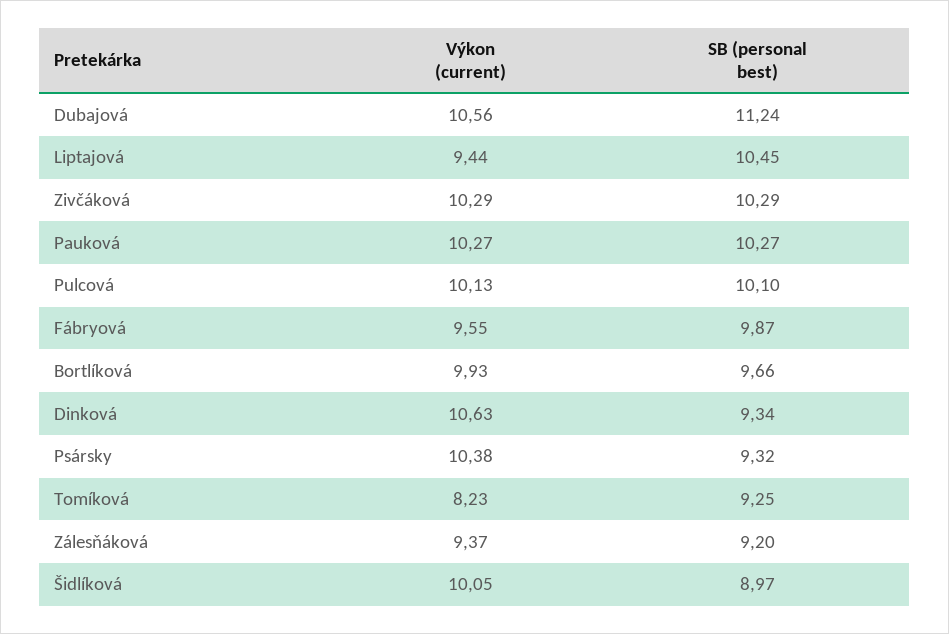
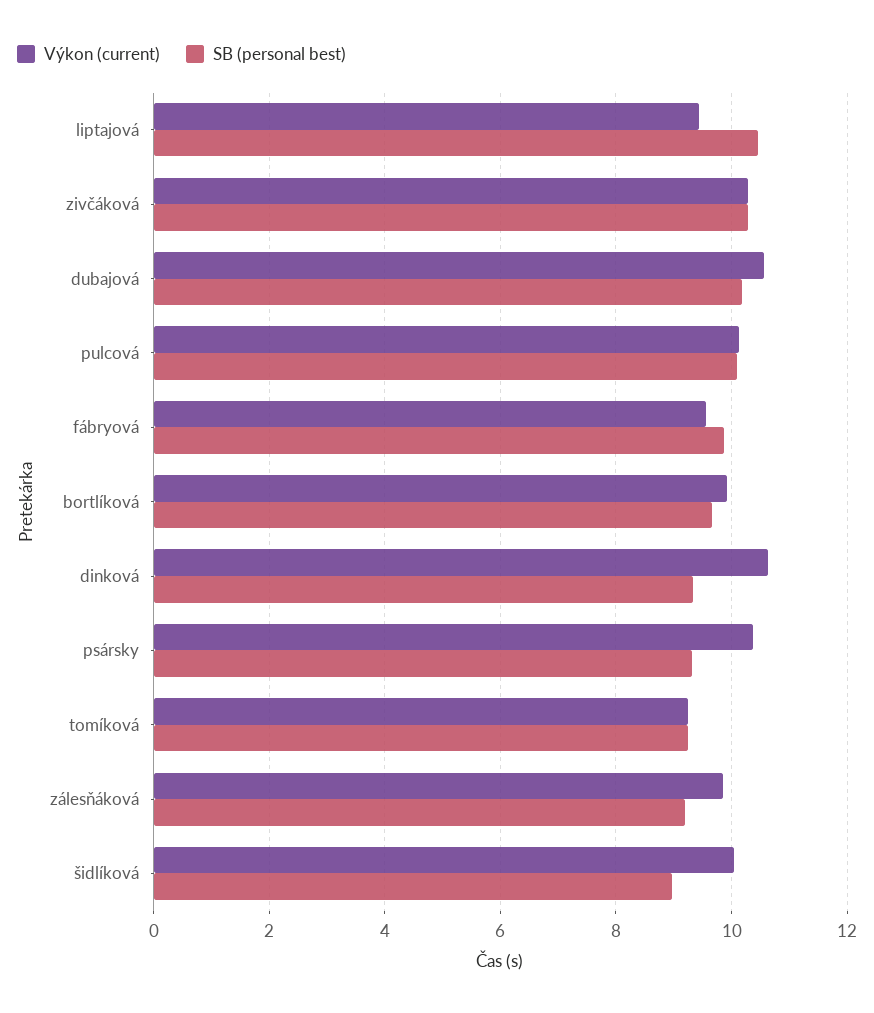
SB (personal best), Dubajová: 11.24 -> 10.2
Výkon (current), Pauková: 10.27 -> none
SB (personal best), Pauková: 10.27 -> none
Výkon (current), Tomíková: 8.23 -> 9.2
Výkon (current), Zálesňáková: 9.37 -> 9.8

